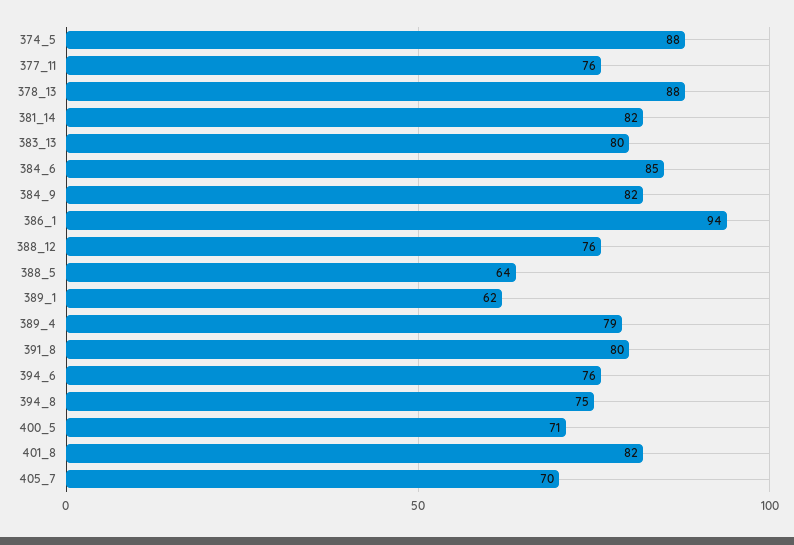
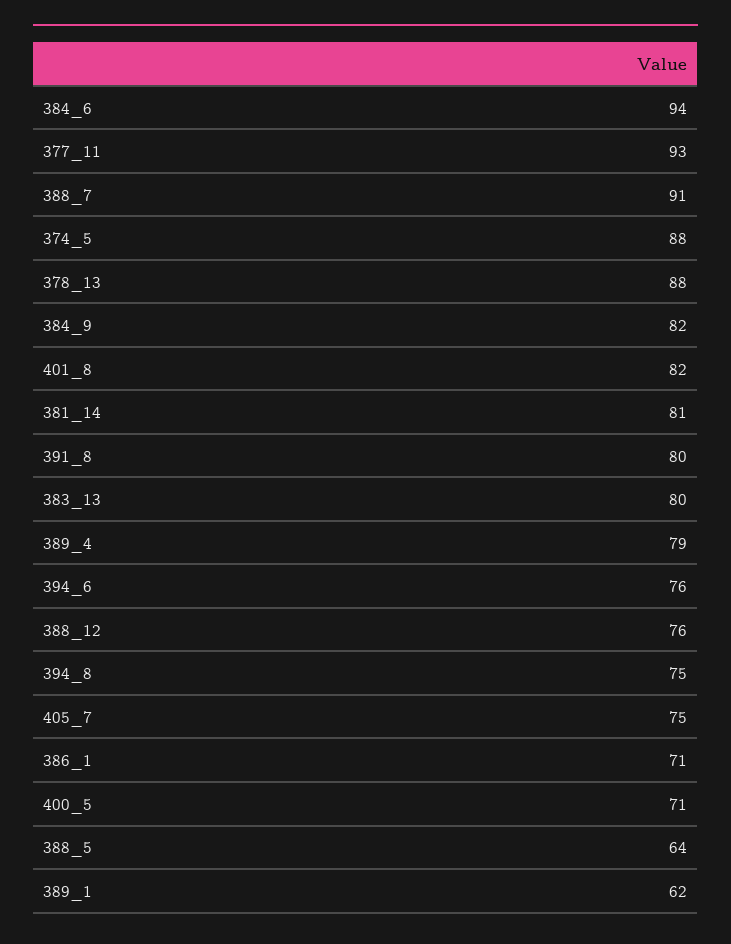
377_11: 76 -> 93
381_14: 82 -> 81
384_6: 85 -> 94
386_1: 94 -> 71
405_7: 70 -> 75
388_7: none -> 91

